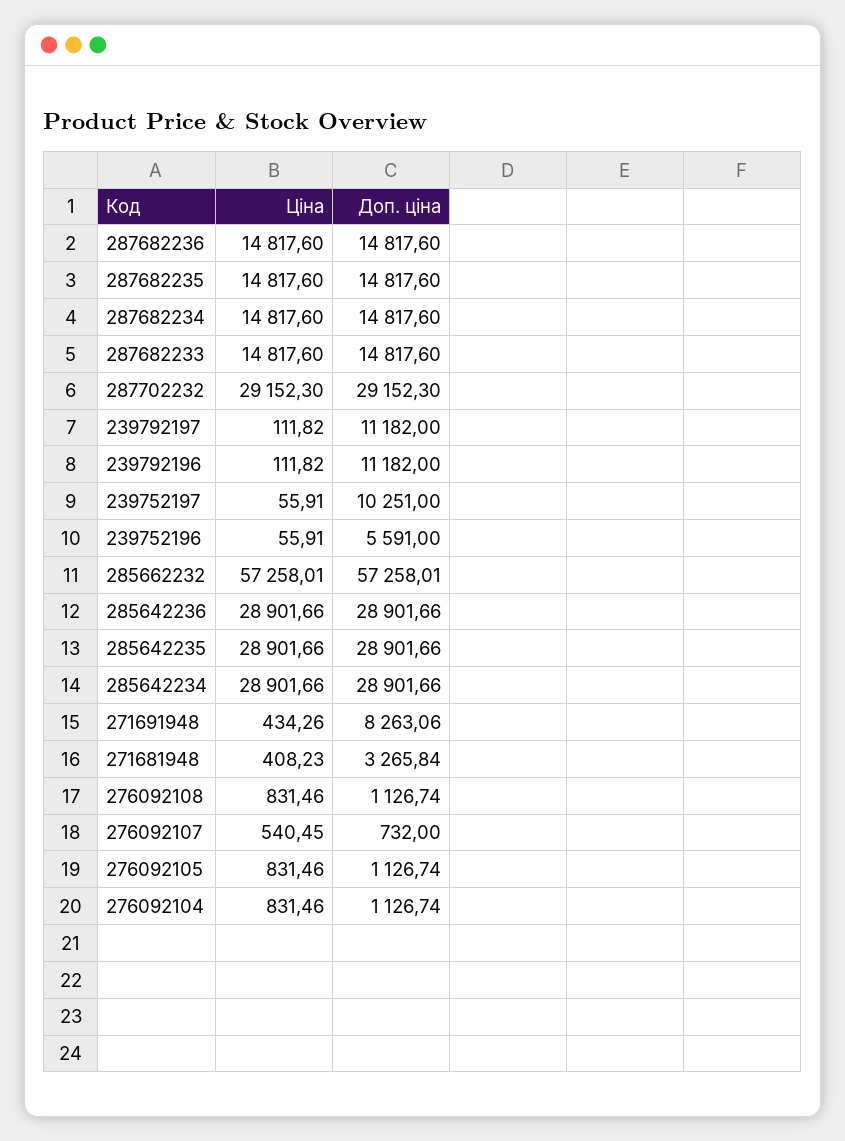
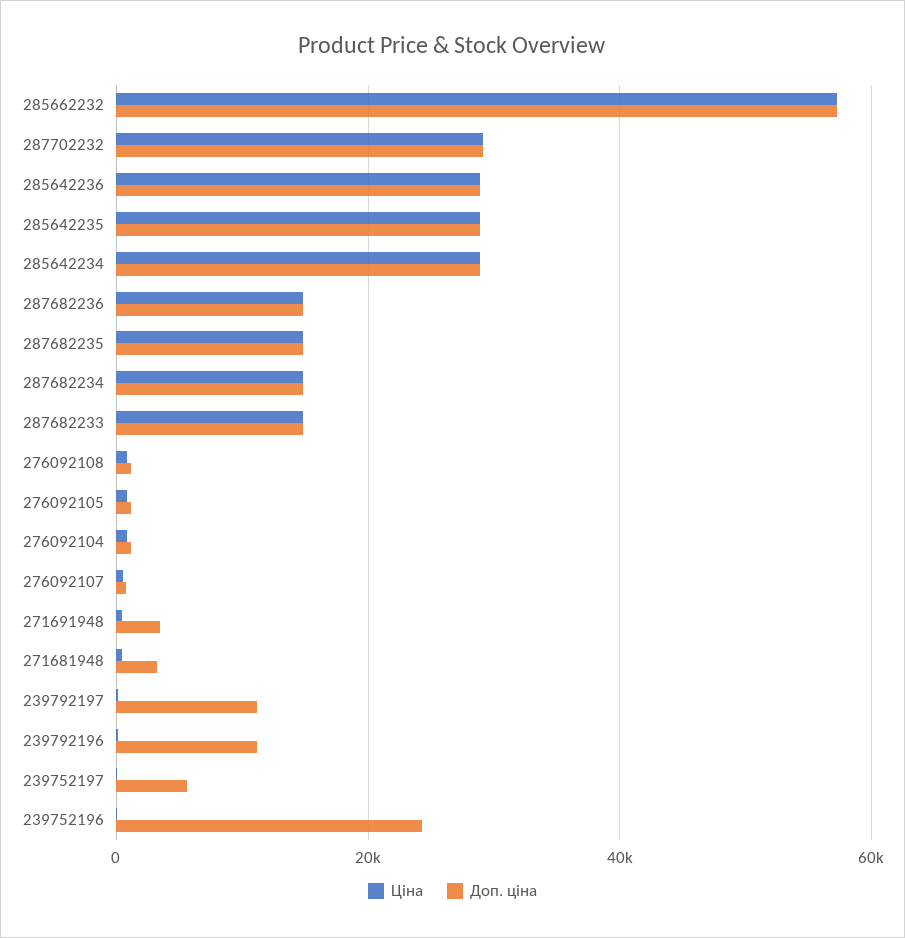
Доп. ціна, 239752197: 10251 -> 6000
Доп. ціна, 239752196: 5591 -> 24000
Доп. ціна, 271691948: 8263.06 -> 4000

